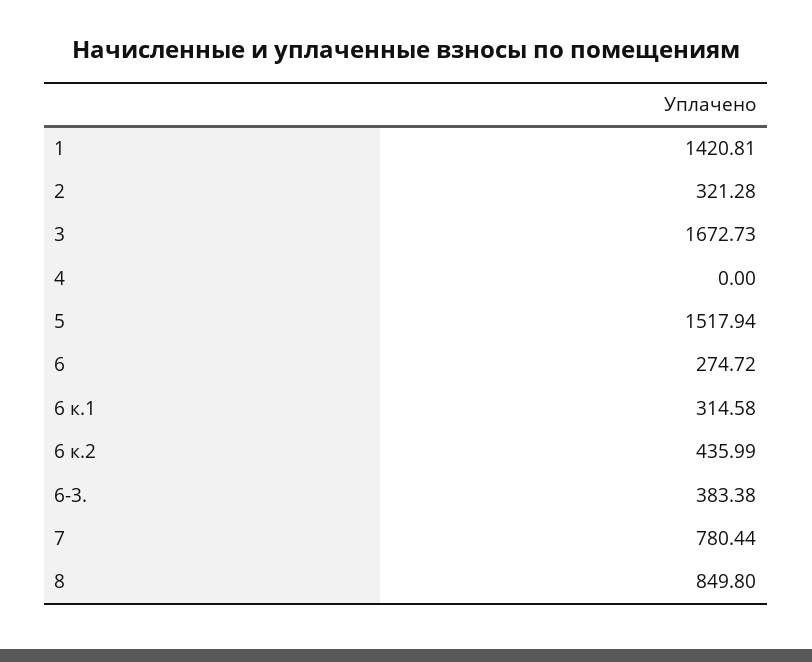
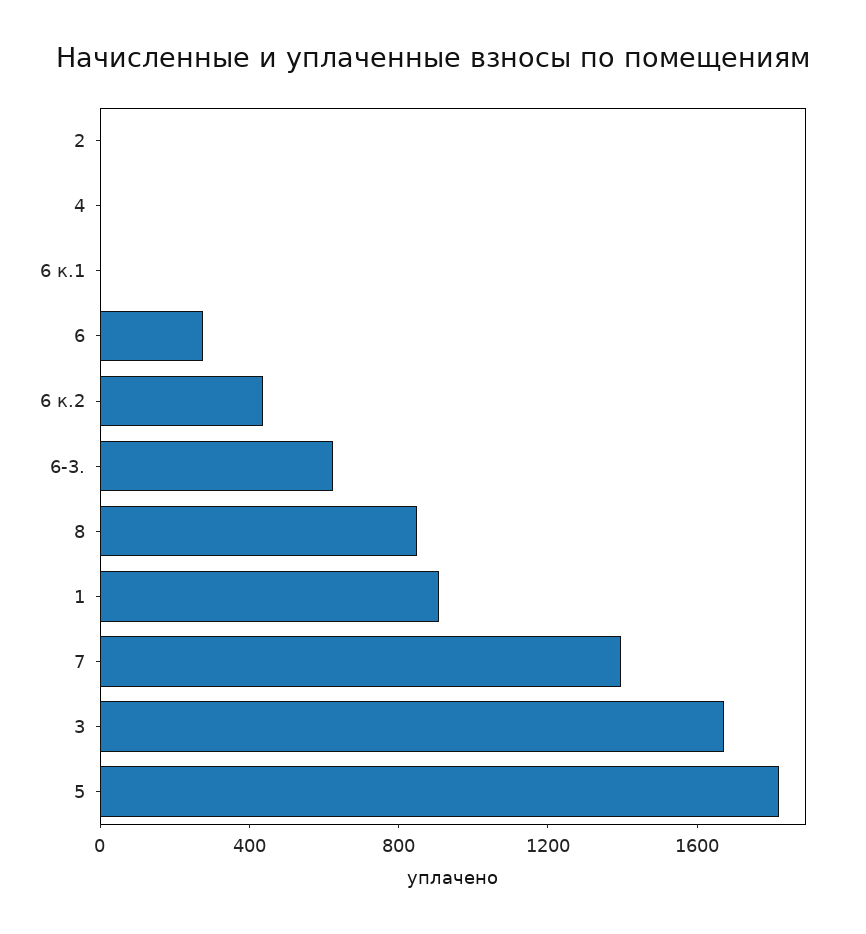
1: 1420.81 -> 900
2: 321.28 -> 0
5: 1517.94 -> 1800
6 к.1: 314.58 -> 0
6-3.: 383.38 -> 600
7: 780.44 -> 1400

